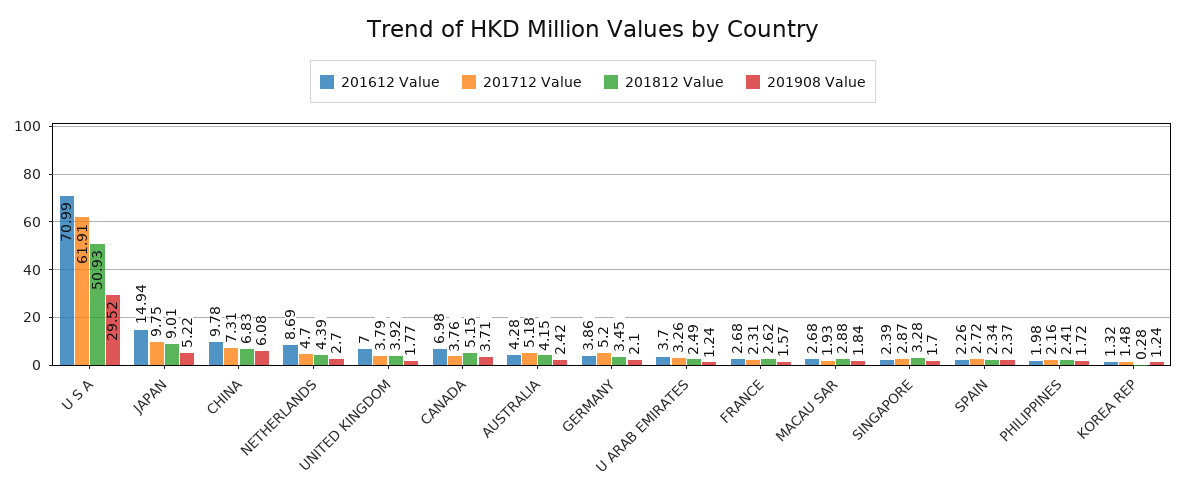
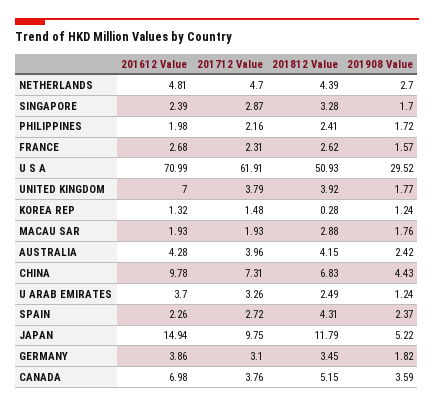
201812 Value, JAPAN: 9.01 -> 11.79
201908 Value, CHINA: 6.08 -> 4.43
201612 Value, NETHERLANDS: 8.69 -> 4.81
201908 Value, CANADA: 3.71 -> 3.59
201712 Value, AUSTRALIA: 5.18 -> 3.96
201712 Value, GERMANY: 5.2 -> 3.1
201908 Value, GERMANY: 2.1 -> 1.82
201612 Value, MACAU SAR: 2.68 -> 1.93
201908 Value, MACAU SAR: 1.84 -> 1.76
201812 Value, SPAIN: 2.34 -> 4.31

